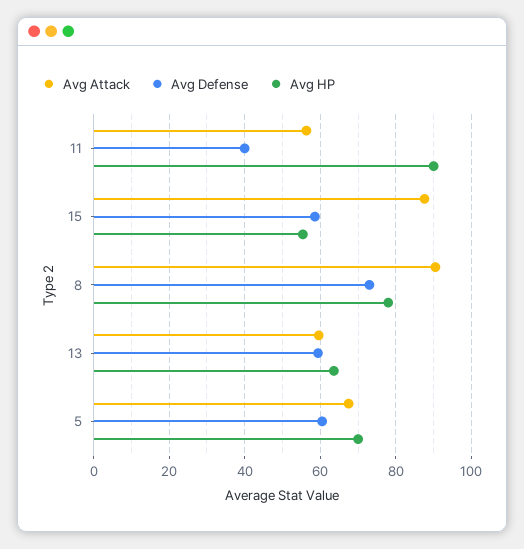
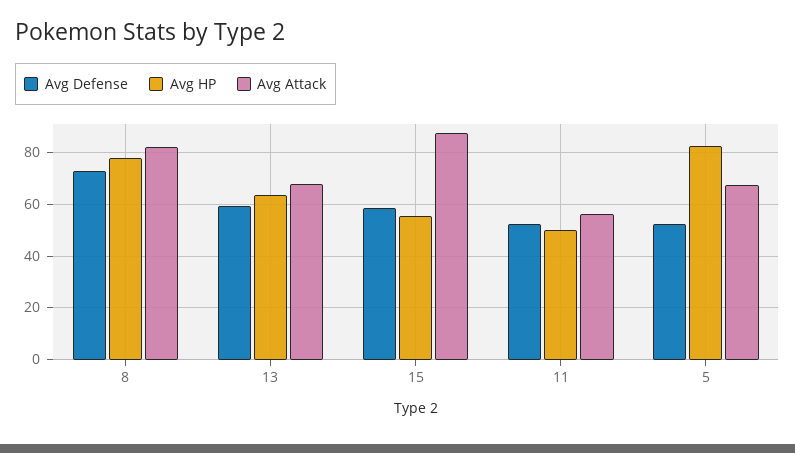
Avg Defense, 11: 40 -> 52.5
Avg HP, 11: 90 -> 50
Avg Attack, 8: 90 -> 82.5
Avg Attack, 13: 60 -> 67.5
Avg Defense, 5: 60 -> 52.5
Avg HP, 5: 70 -> 82.5

